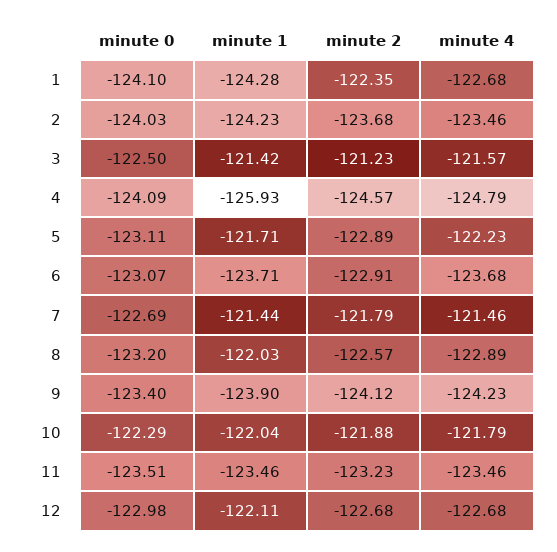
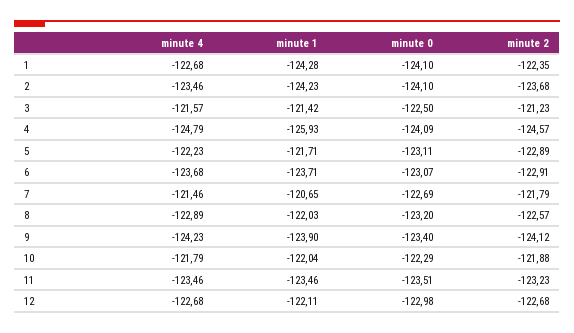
minute 0, 2: -124.03 -> -124.1
minute 1, 7: -121.44 -> -120.65

